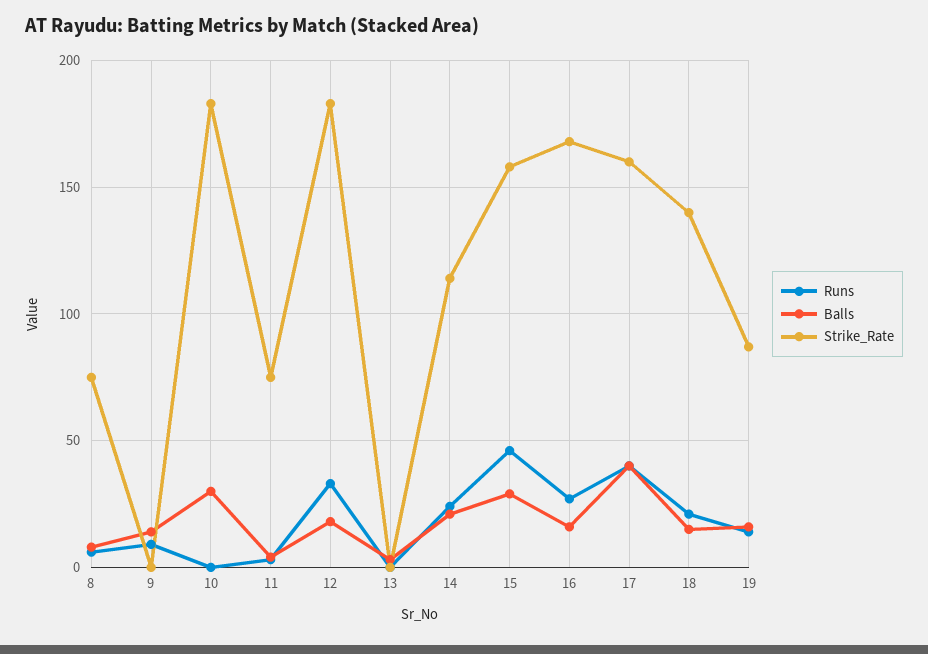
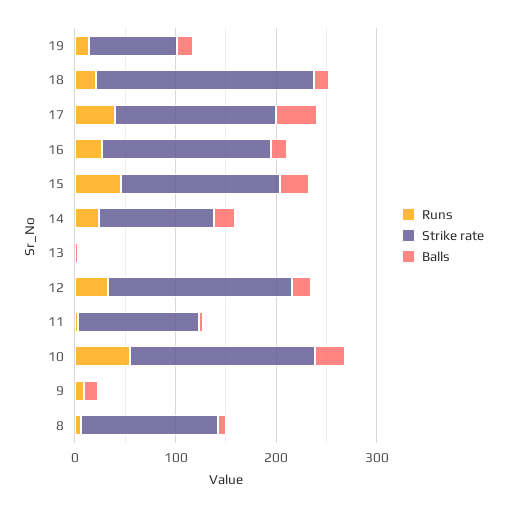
Strike_Rate, 8: 75 -> 140
Runs, 10: 0 -> 60
Strike_Rate, 11: 75 -> 120
Strike_Rate, 18: 140 -> 220

